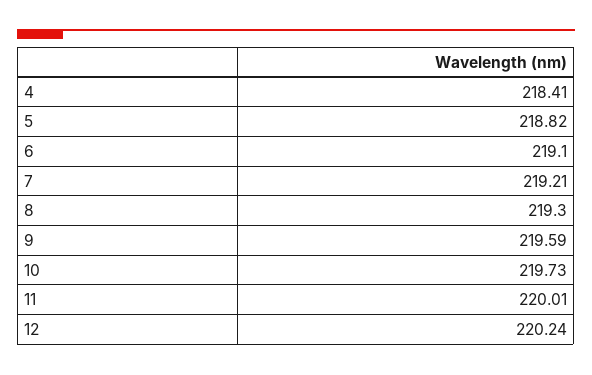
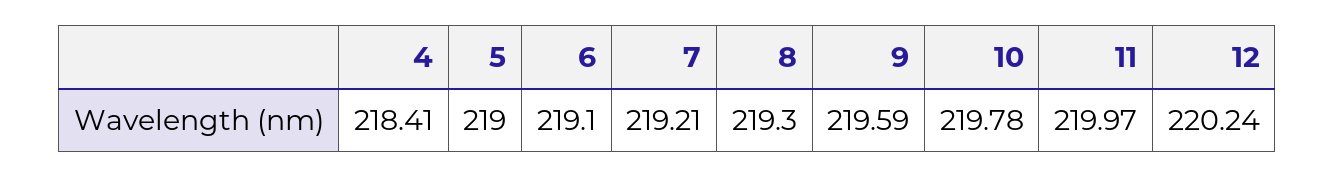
5: 218.82 -> 219
10: 219.73 -> 219.78
11: 220.01 -> 219.97

